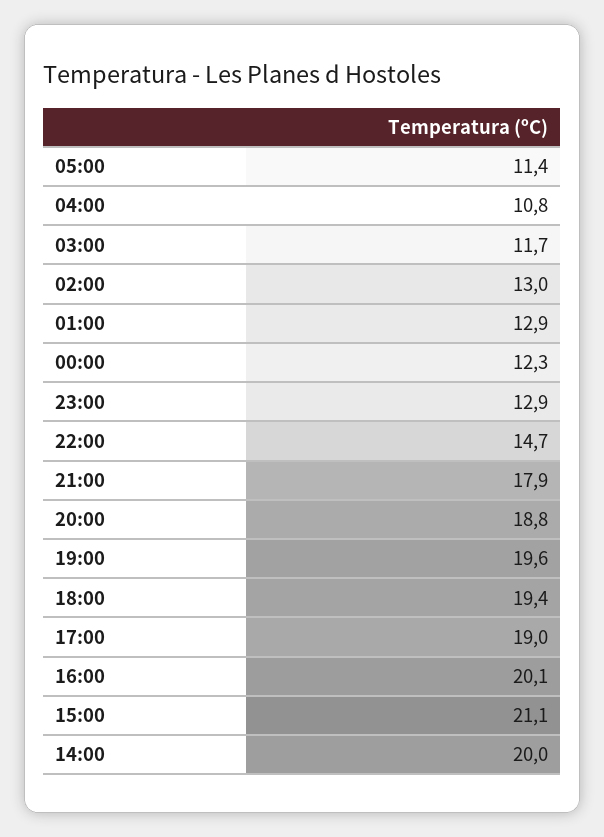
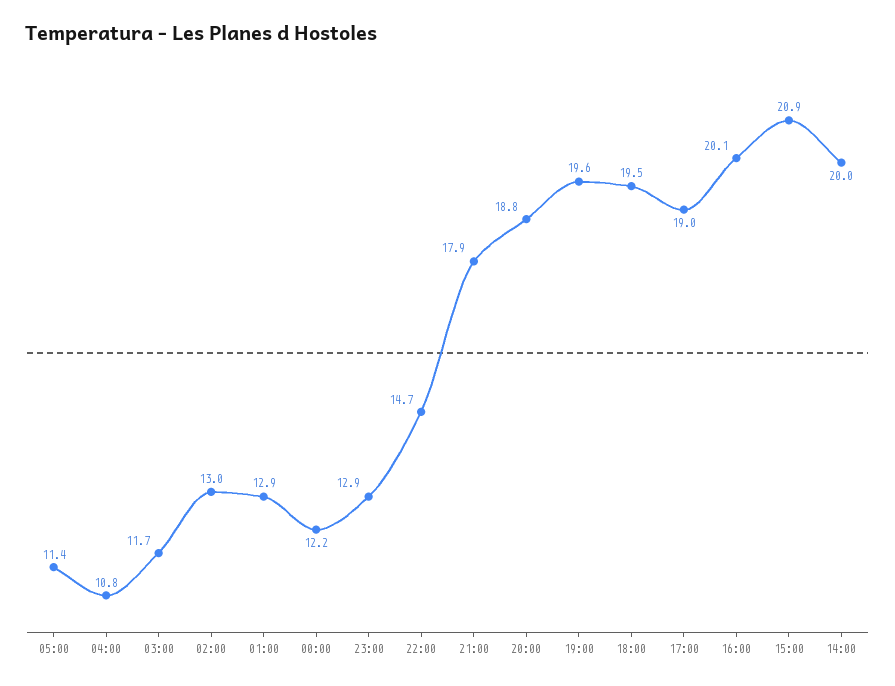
00:00: 12.3 -> 12.2
18:00: 19.4 -> 19.5
15:00: 21.1 -> 20.9

